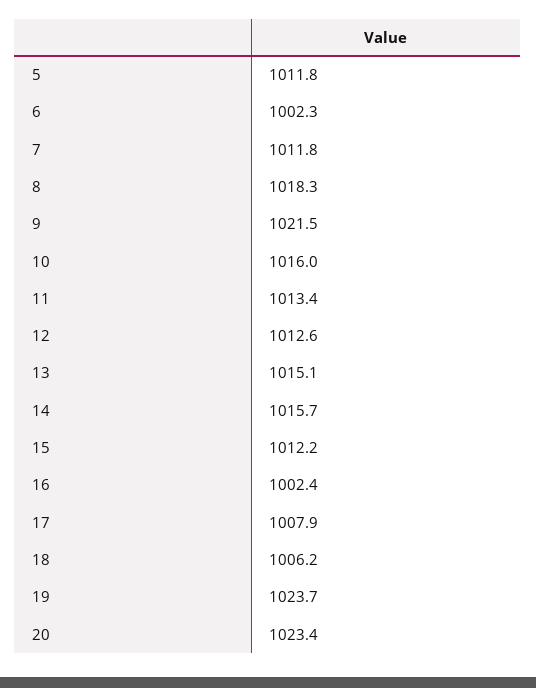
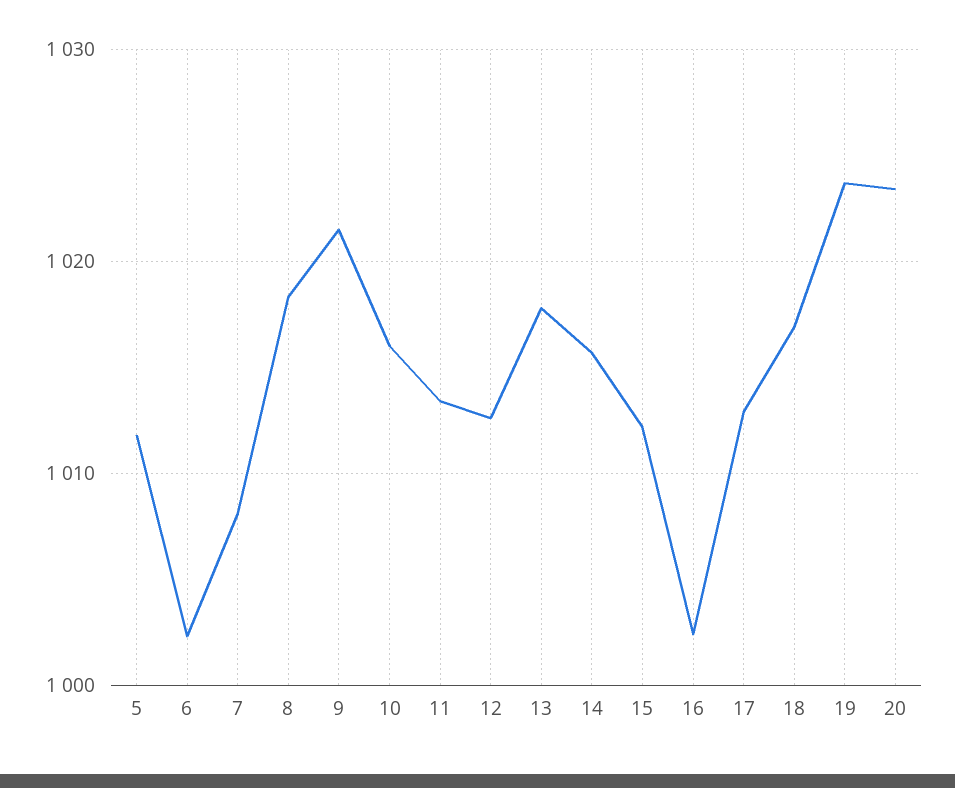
7: 1011.8 -> 1008
13: 1015.1 -> 1018
17: 1007.9 -> 1013
18: 1006.2 -> 1017

